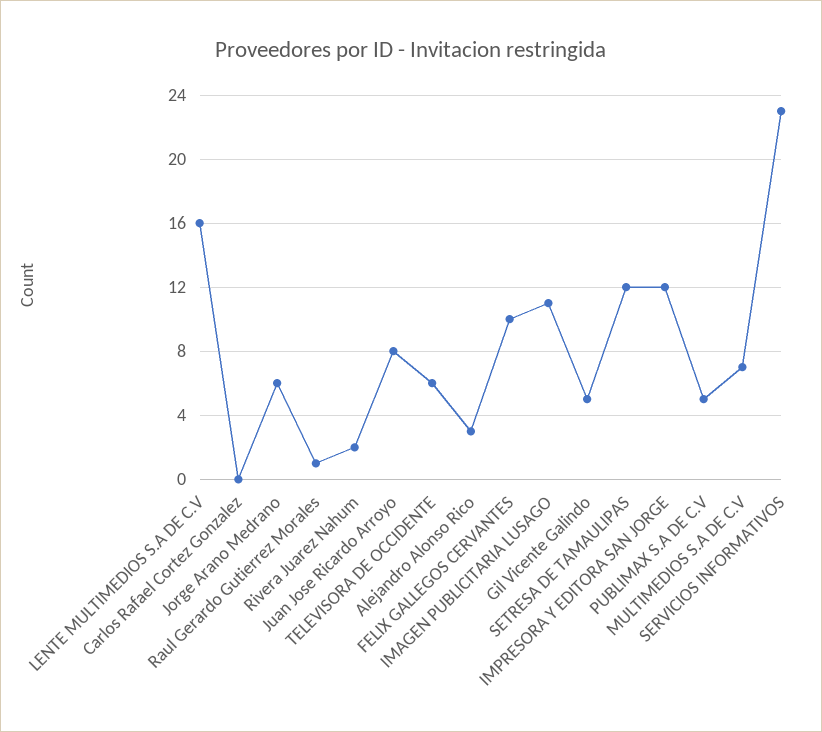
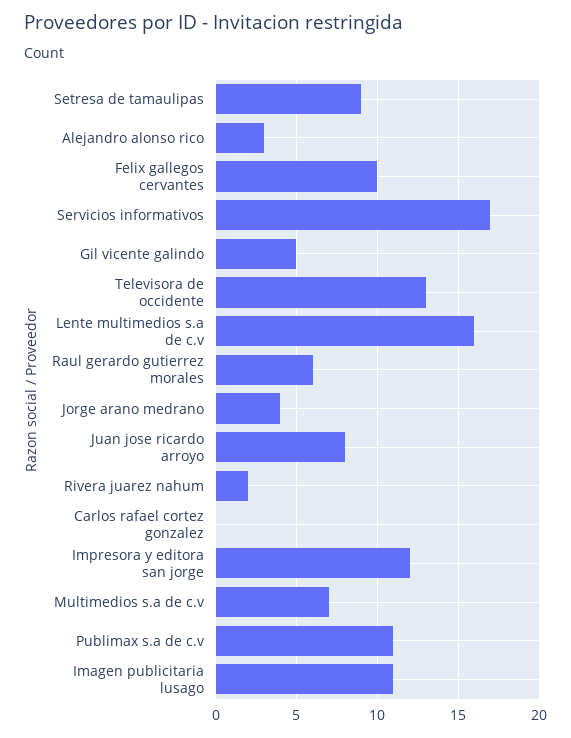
Jorge Arano Medrano: 6 -> 4
Raul Gerardo Gutierrez Morales: 1 -> 6
TELEVISORA DE OCCIDENTE: 6 -> 13
SETRESA DE TAMAULIPAS: 12 -> 9
PUBLIMAX S.A DE C.V: 5 -> 11
SERVICIOS INFORMATIVOS: 23 -> 17

